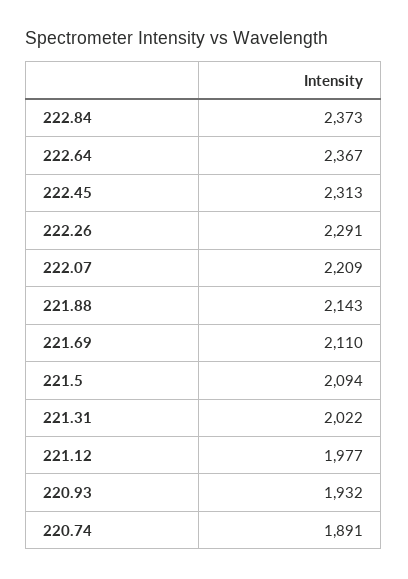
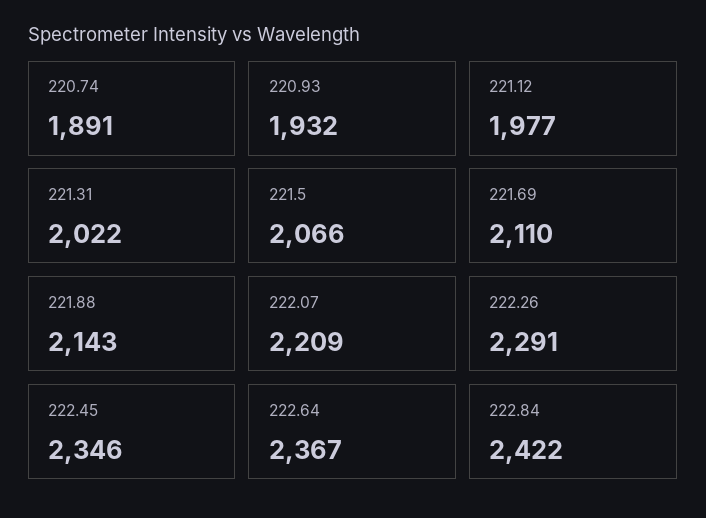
222.84: 2373 -> 2422
222.45: 2313 -> 2346
221.5: 2094 -> 2066

